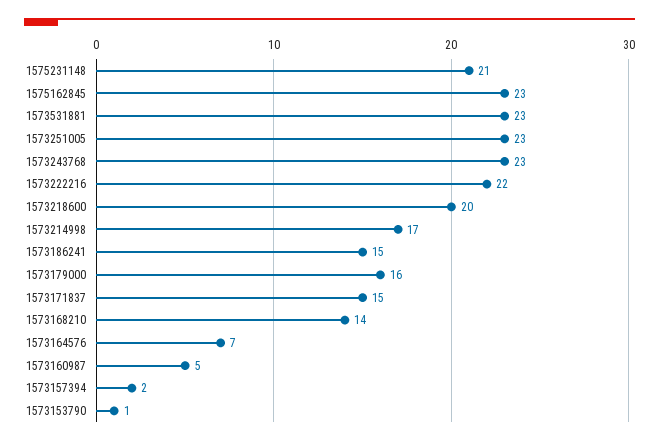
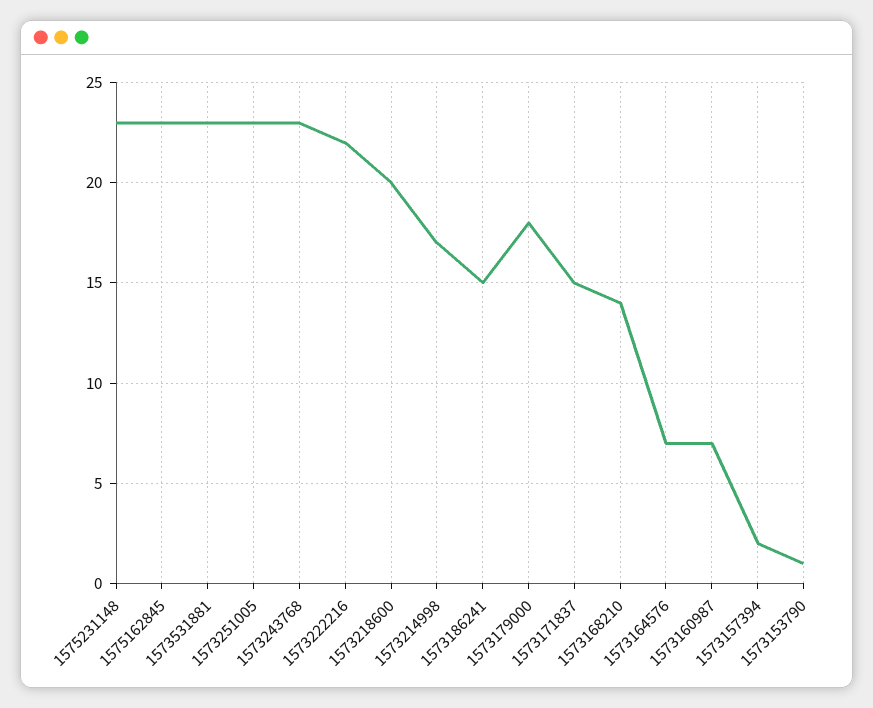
1575231148: 21 -> 23
1573179000: 16 -> 18
1573160987: 5 -> 7

